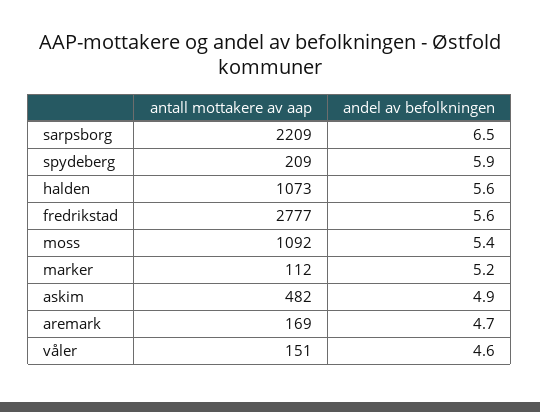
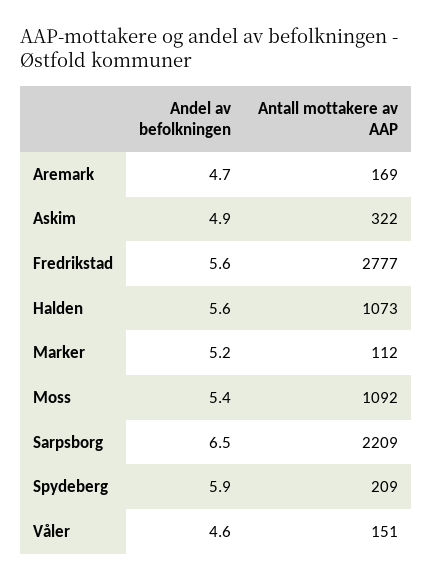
antall mottakere av aap, askim: 482 -> 322

